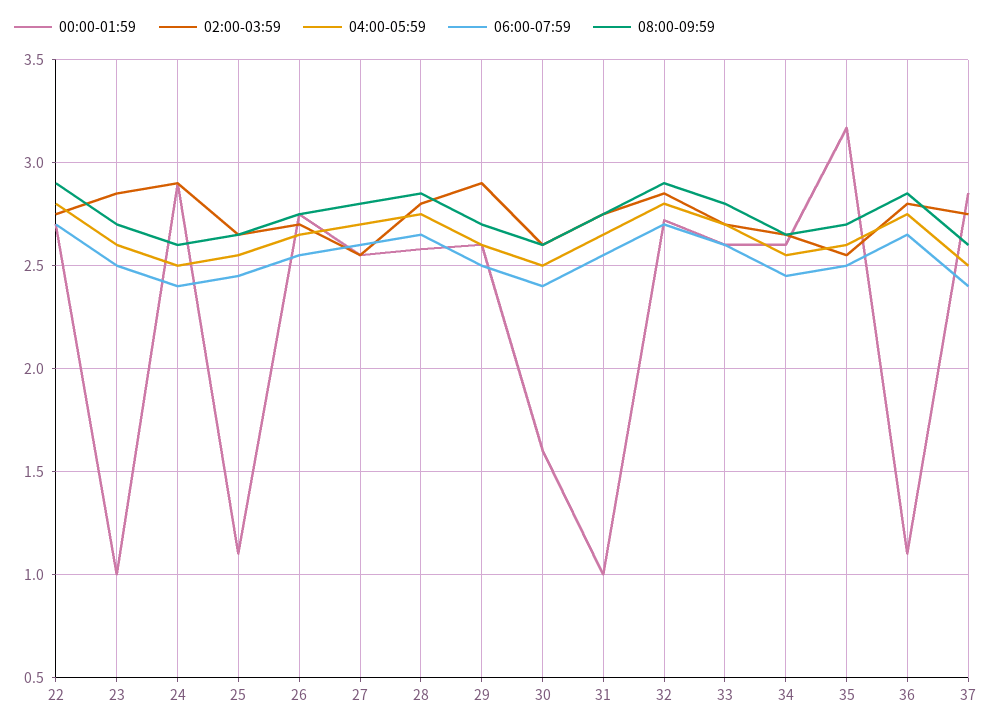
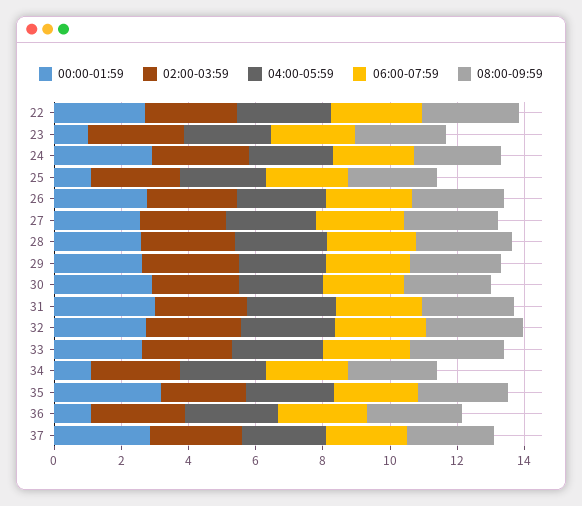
00:00-01:59, 30: 1.6 -> 3
00:00-01:59, 31: 1 -> 3
00:00-01:59, 34: 2.6 -> 1

